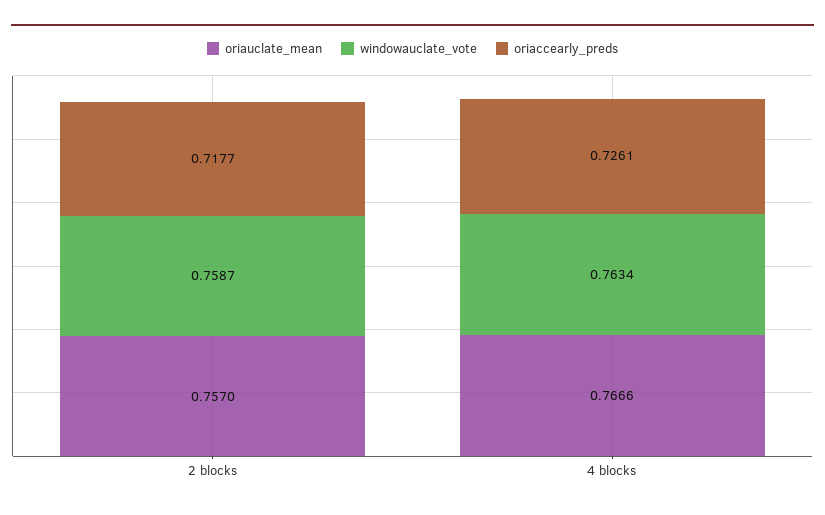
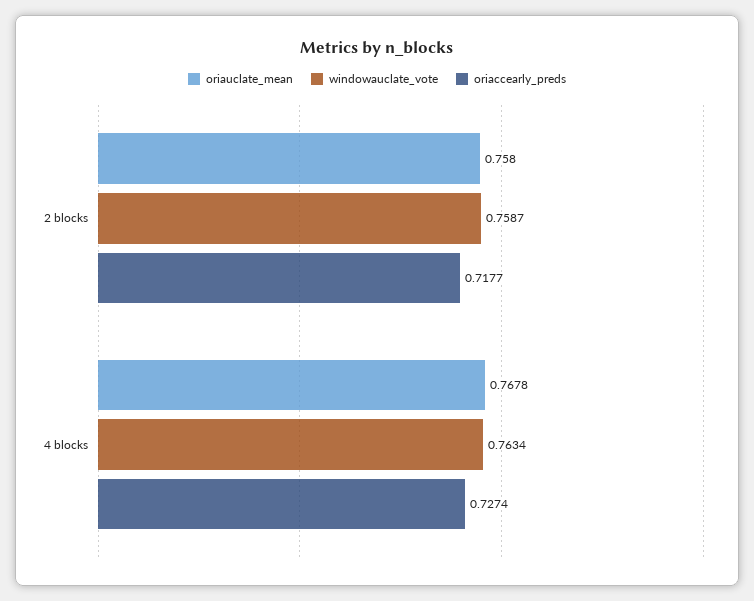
oriauclate_mean, 2 blocks: 0.757 -> 0.758
oriauclate_mean, 4 blocks: 0.7666 -> 0.7678
oriaccearly_preds, 4 blocks: 0.7261 -> 0.7274

